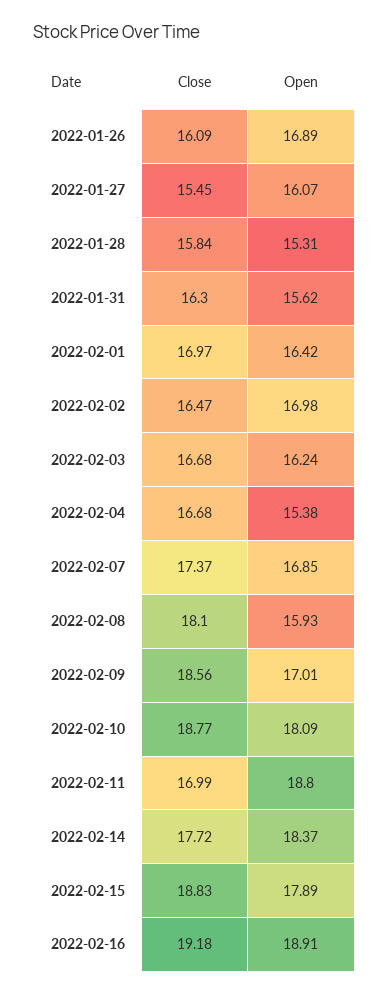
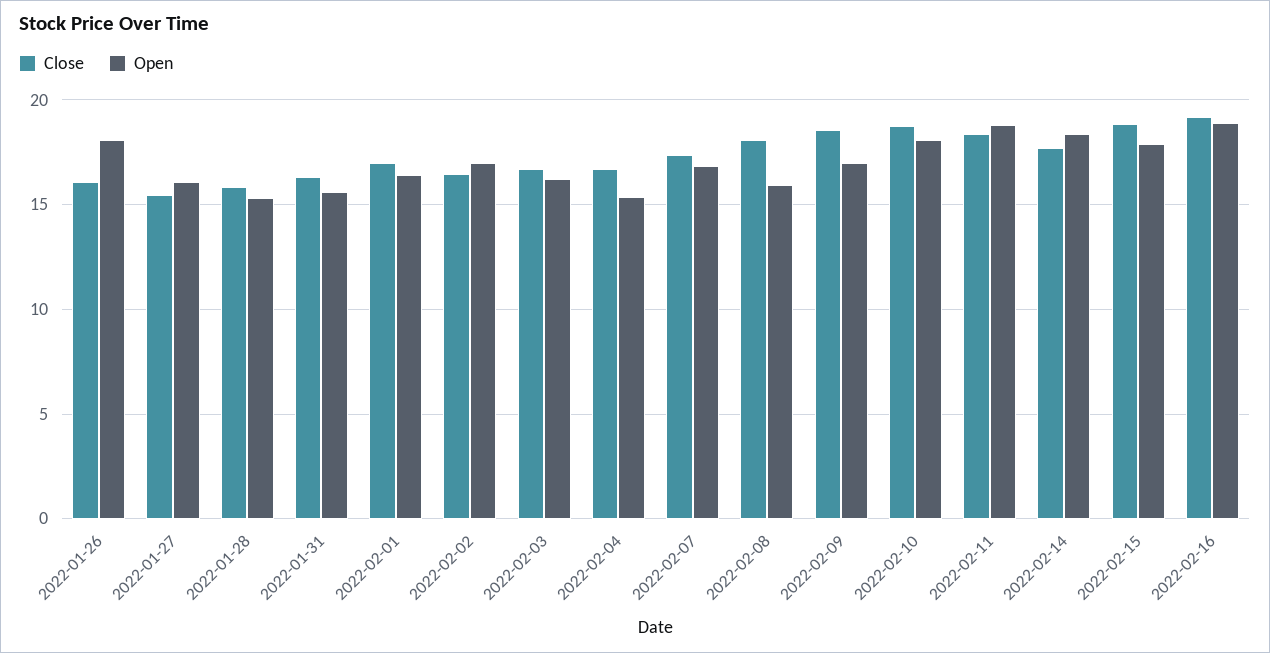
Open, 2022-01-26: 16.89 -> 18
Close, 2022-02-11: 16.99 -> 18.5

